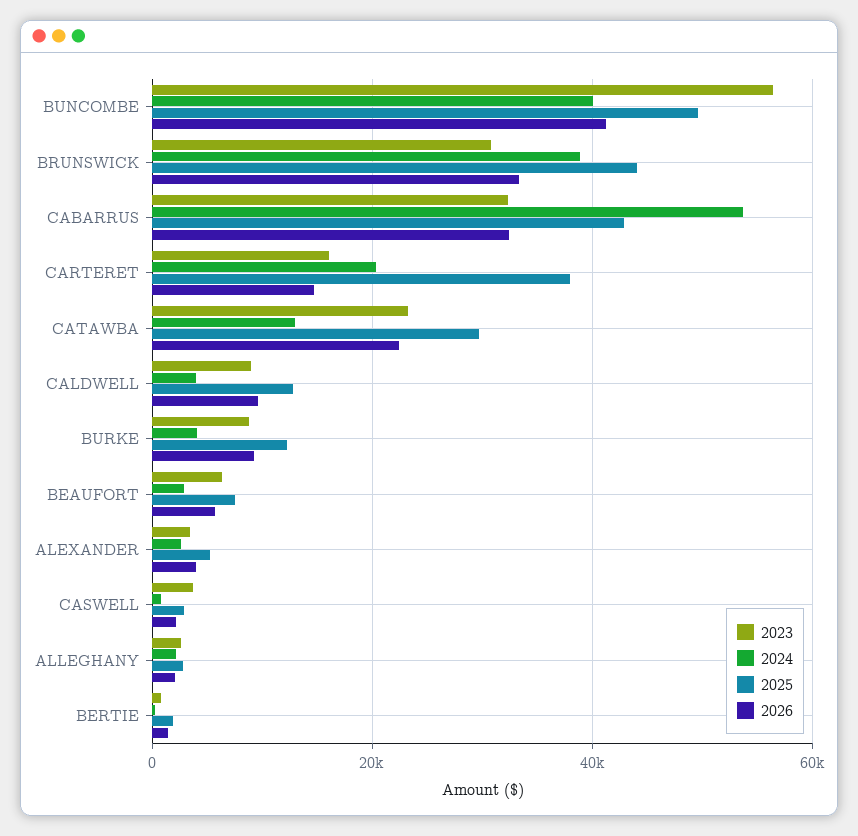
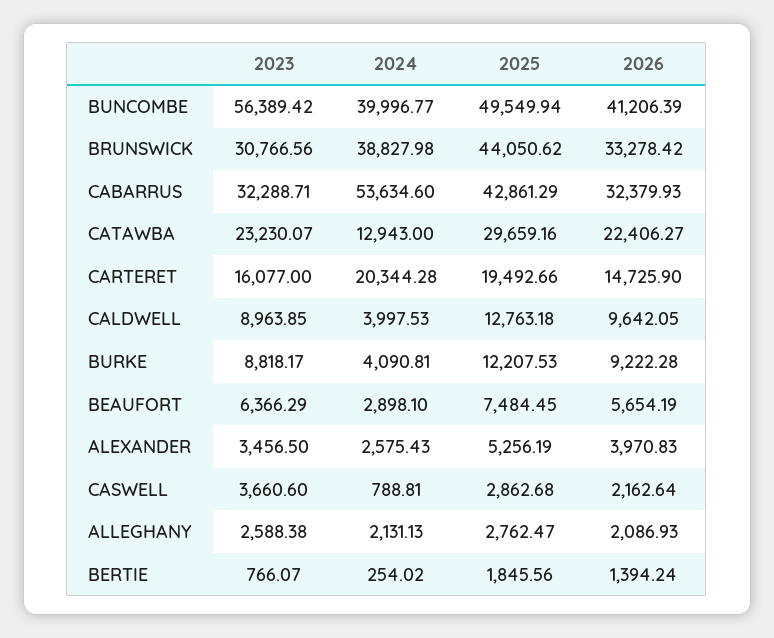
2025, CARTERET: 38000 -> 19492.66

